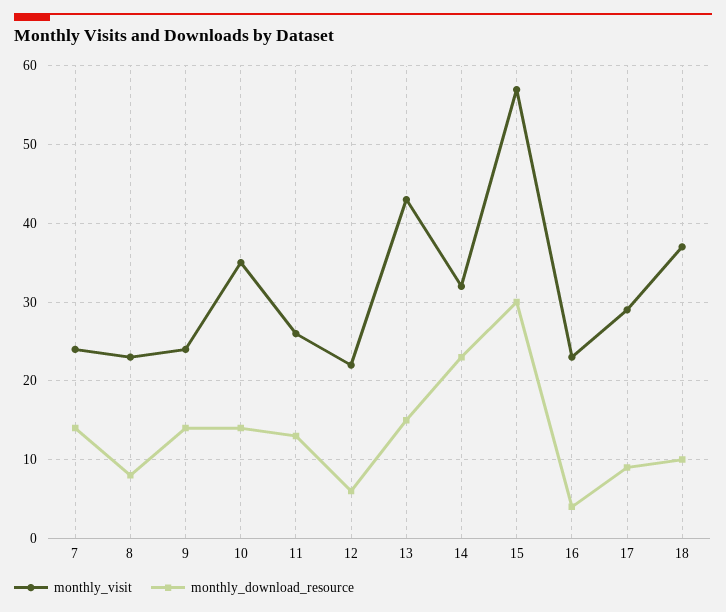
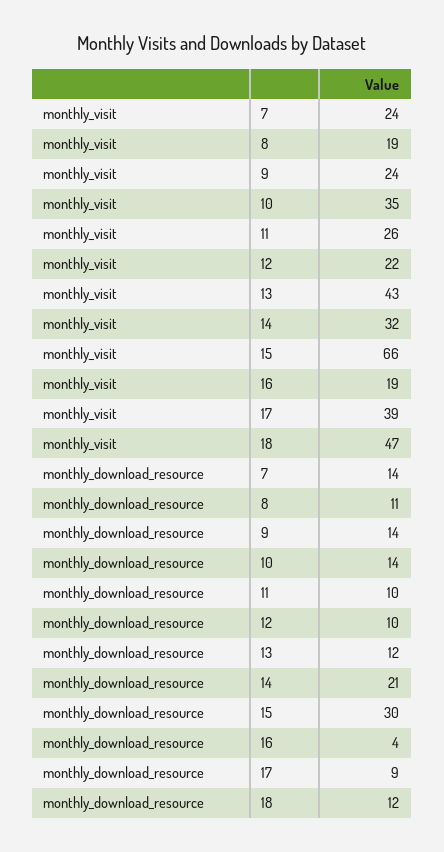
monthly_visit, 8: 23 -> 19
monthly_download_resource, 8: 8 -> 11
monthly_download_resource, 11: 13 -> 10
monthly_download_resource, 12: 6 -> 10
monthly_download_resource, 13: 15 -> 12
monthly_download_resource, 14: 23 -> 21
monthly_visit, 15: 57 -> 66
monthly_visit, 16: 23 -> 19
monthly_visit, 17: 29 -> 39
monthly_visit, 18: 37 -> 47
monthly_download_resource, 18: 10 -> 12

